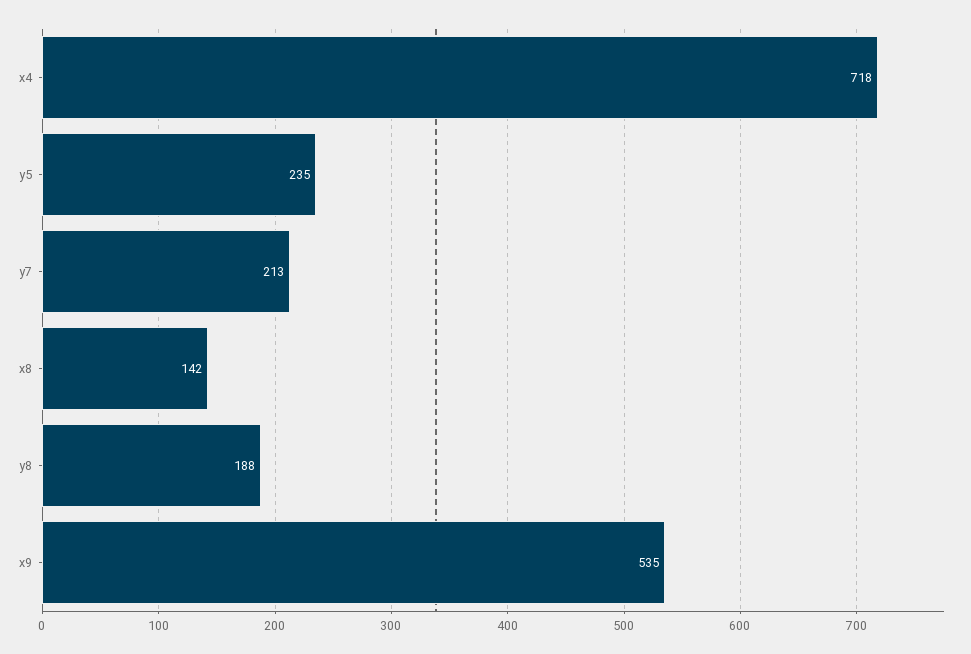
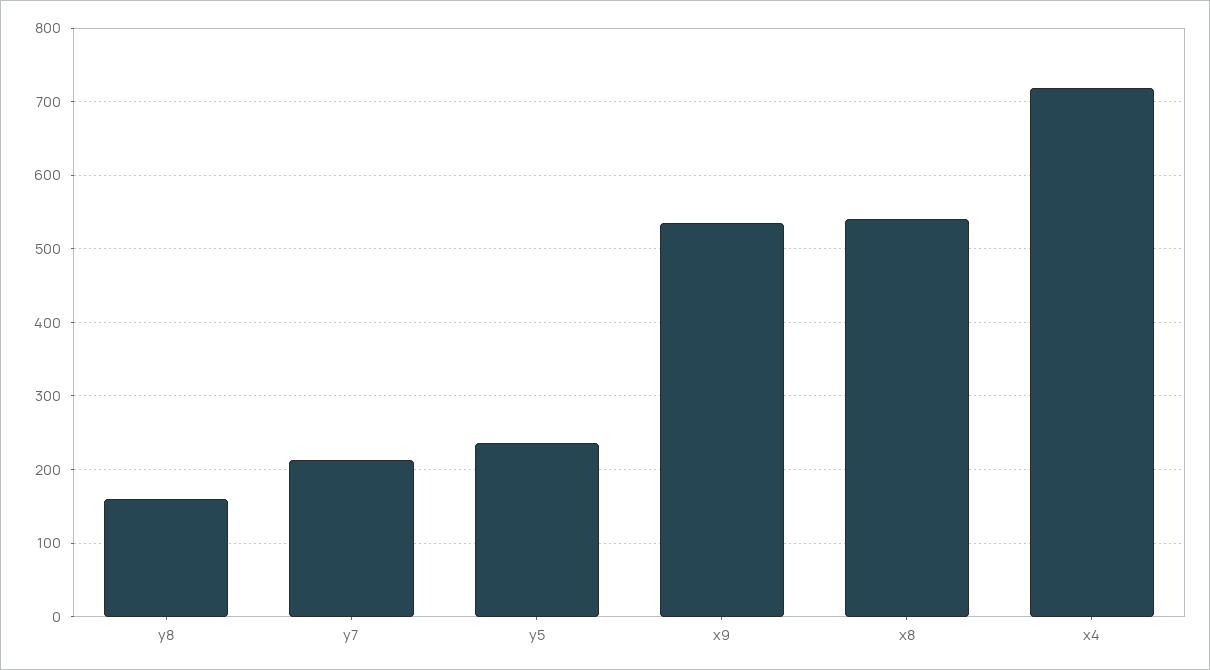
x8: 142 -> 540
y8: 188 -> 160

